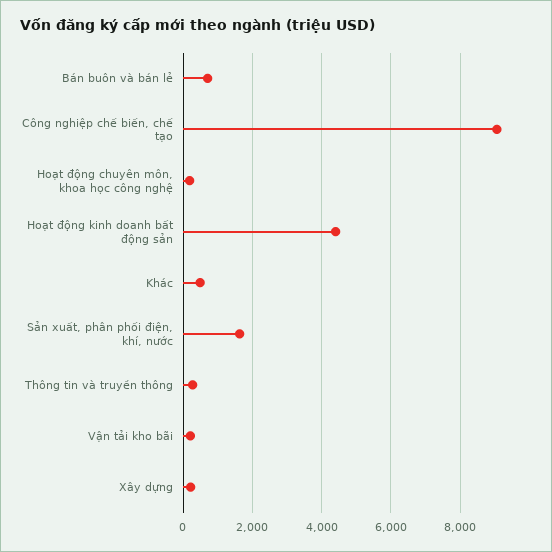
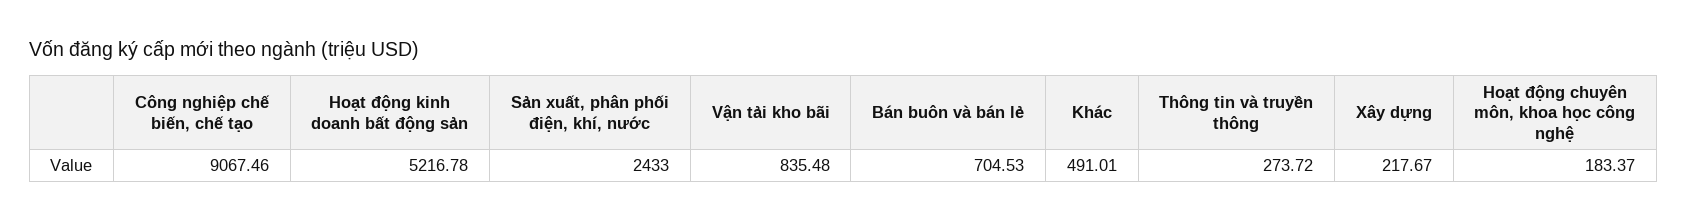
Hoạt động kinh doanh bất động sản: 4400 -> 5216.78
Sản xuất, phân phối điện, khí, nước: 1600 -> 2433
Vận tải kho bãi: 200 -> 835.48

